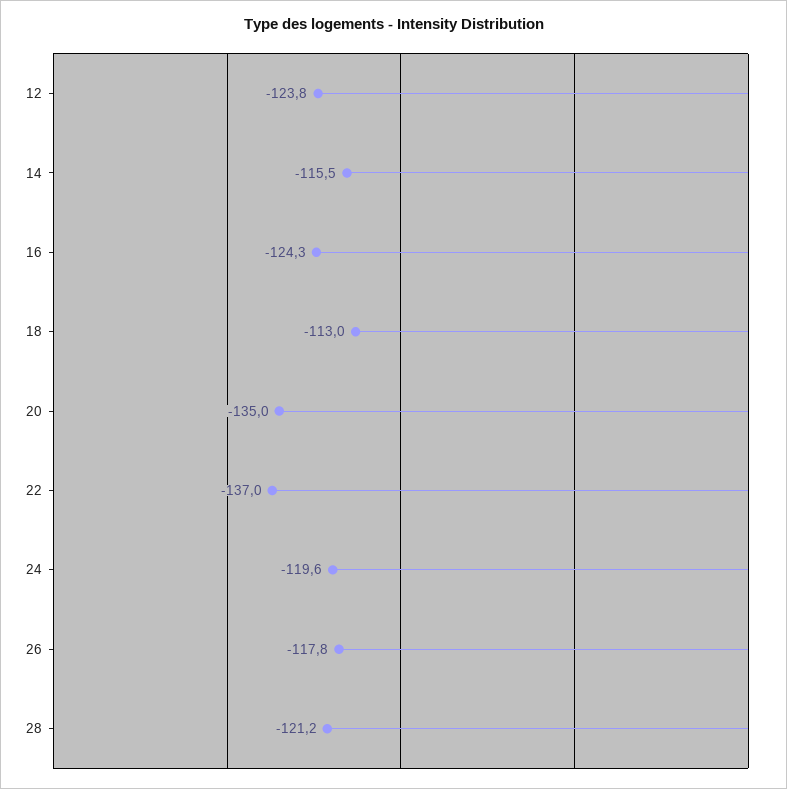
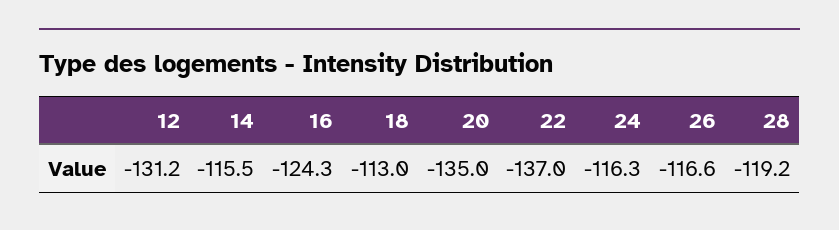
12: -123.8 -> -131.2
24: -119.6 -> -116.3
26: -117.8 -> -116.6
28: -121.2 -> -119.2

